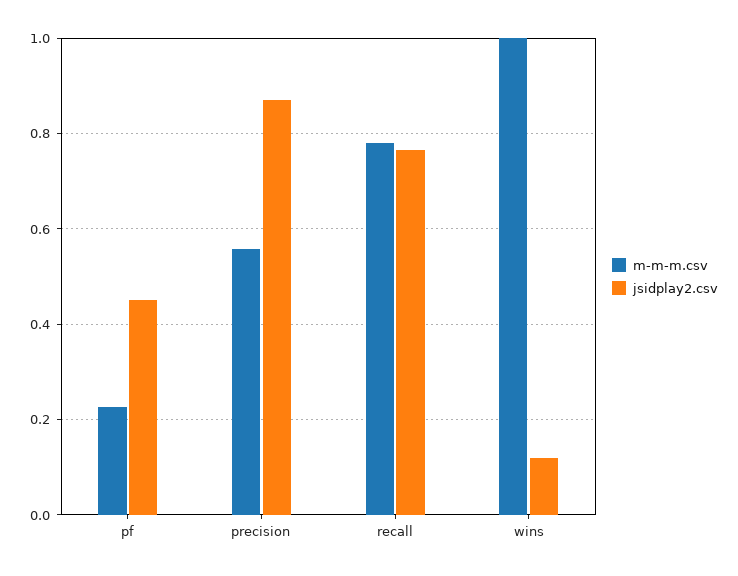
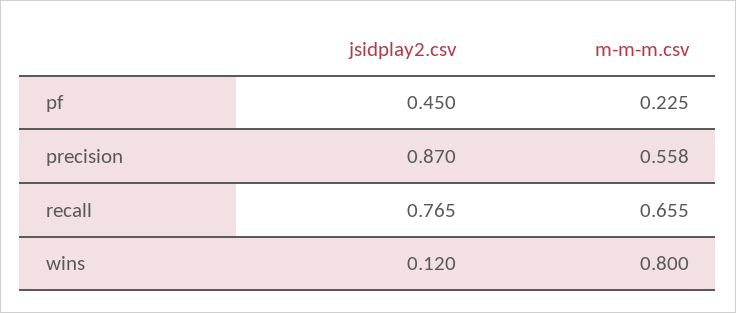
m-m-m.csv, recall: 0.78 -> 0.655
m-m-m.csv, wins: 1 -> 0.8

